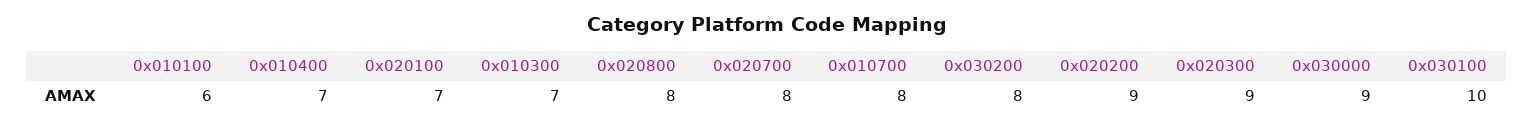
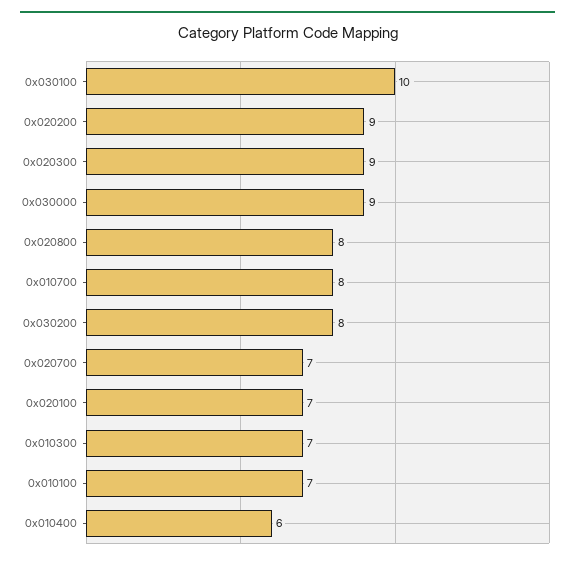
0x010100: 6 -> 7
0x010400: 7 -> 6
0x020700: 8 -> 7

